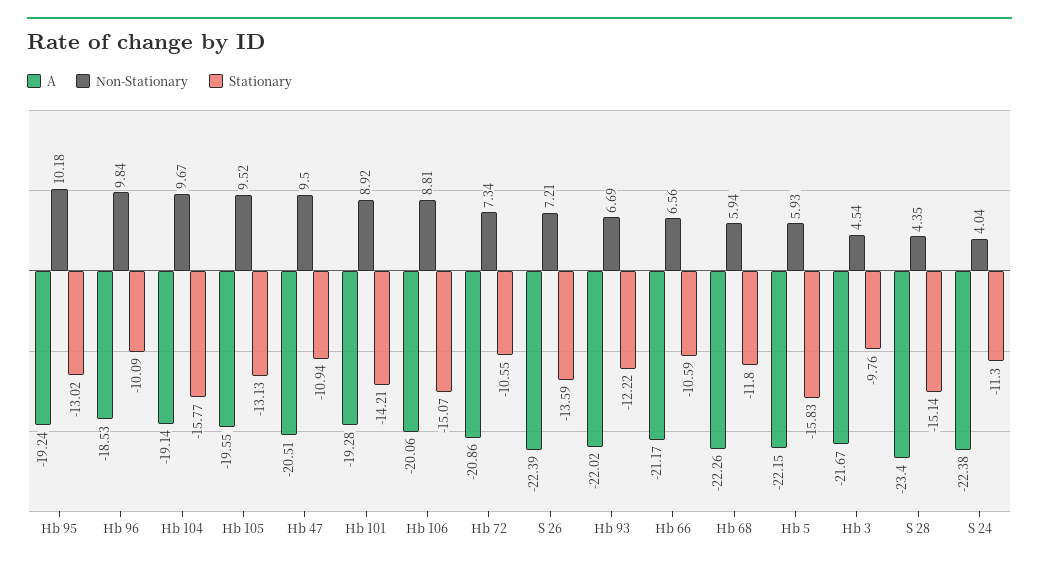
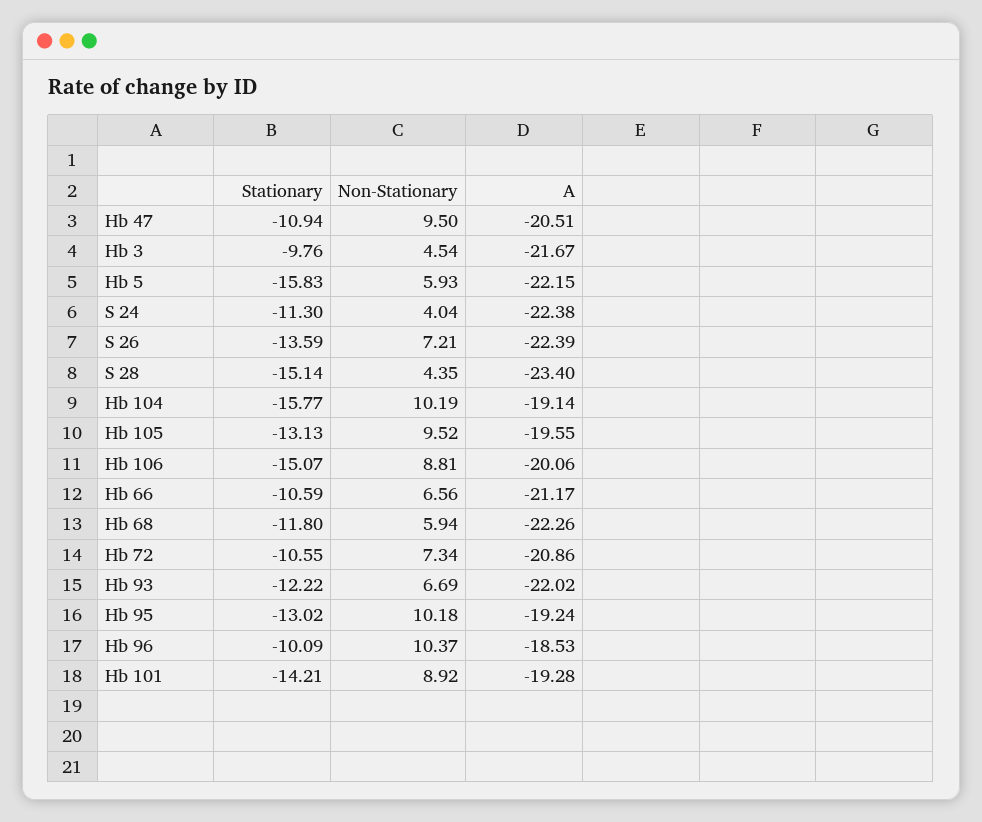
Non-Stationary, Hb 96: 9.84 -> 10.37
Non-Stationary, Hb 104: 9.67 -> 10.19

